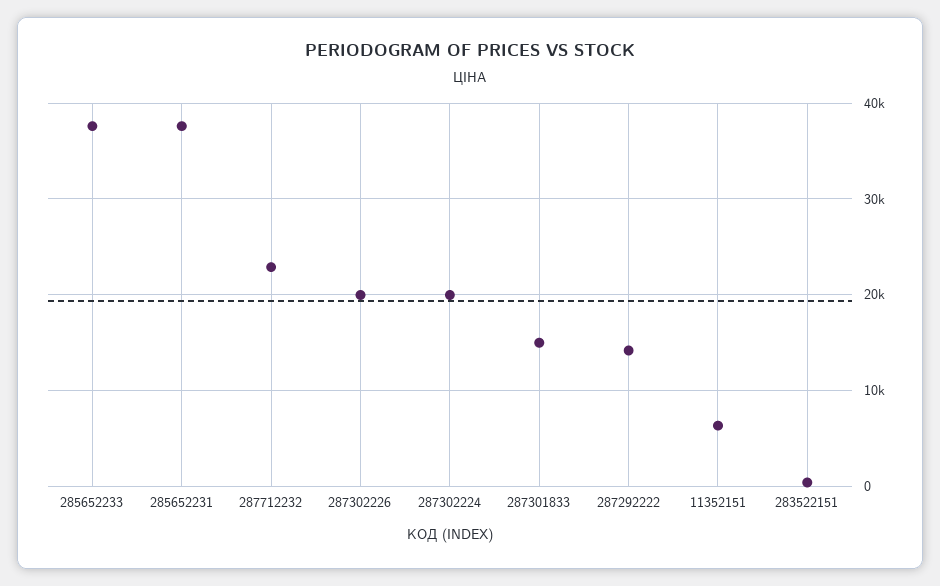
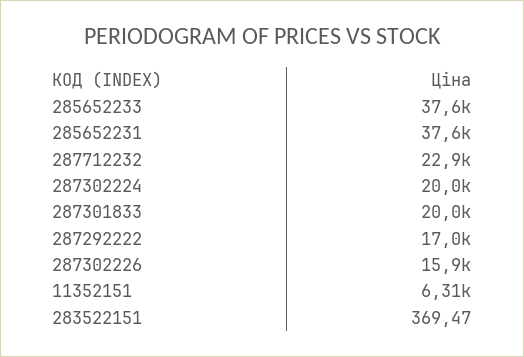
287302226: 20000 -> 15900
287301833: 15000 -> 20000
287292222: 14000 -> 17000

